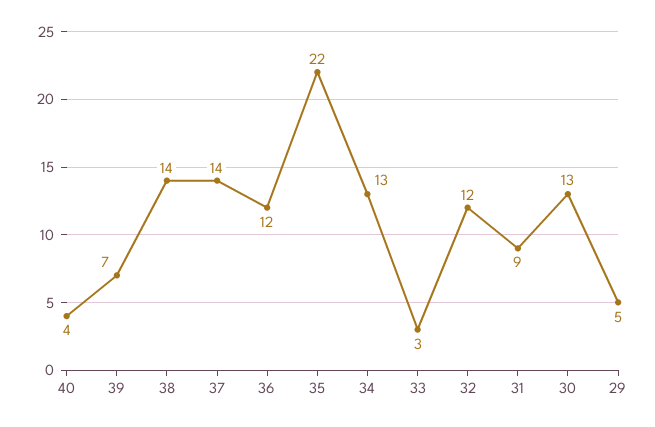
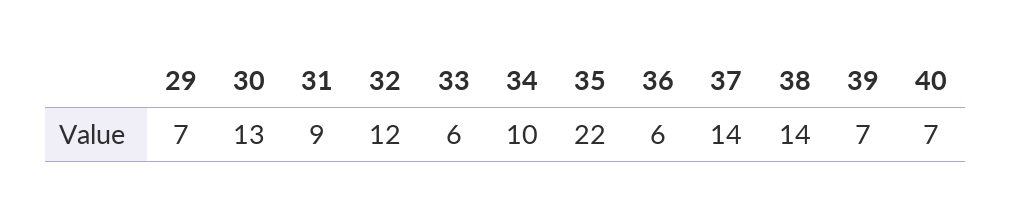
40: 4 -> 7
36: 12 -> 6
34: 13 -> 10
33: 3 -> 6
29: 5 -> 7

